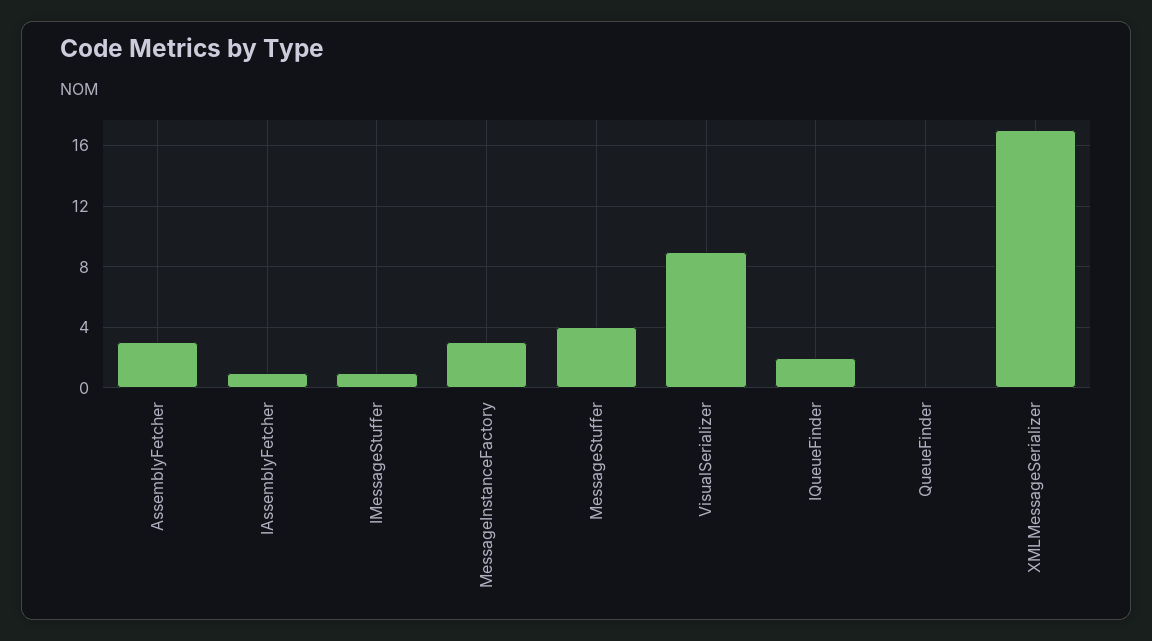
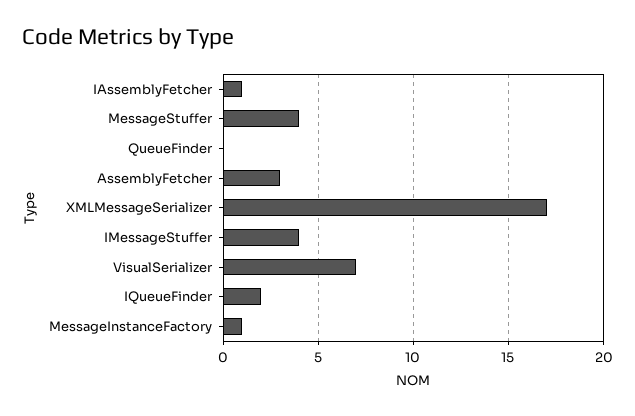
IMessageStuffer: 1 -> 4
MessageInstanceFactory: 3 -> 1
VisualSerializer: 9 -> 7

